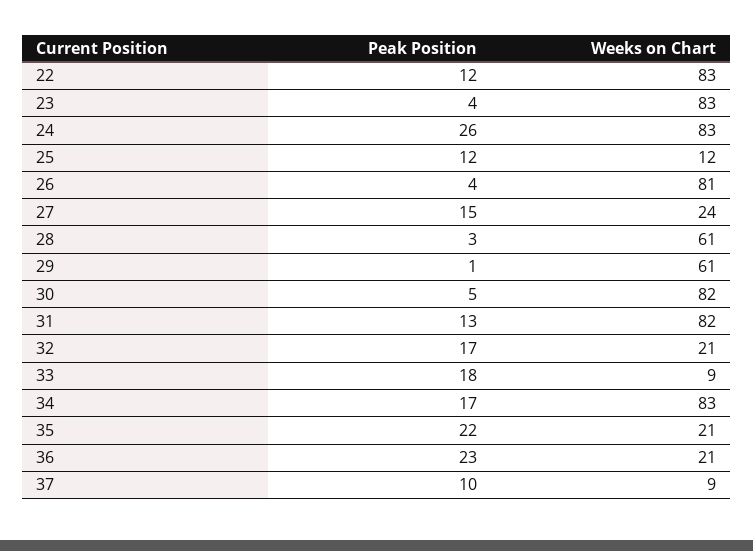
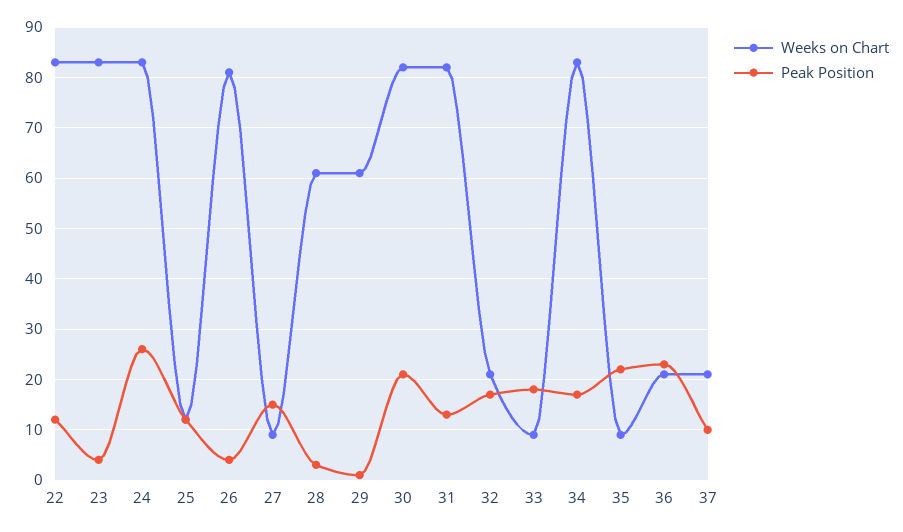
Weeks on Chart, 27: 24 -> 10
Peak Position, 30: 5 -> 20
Weeks on Chart, 35: 21 -> 10
Weeks on Chart, 37: 9 -> 20

